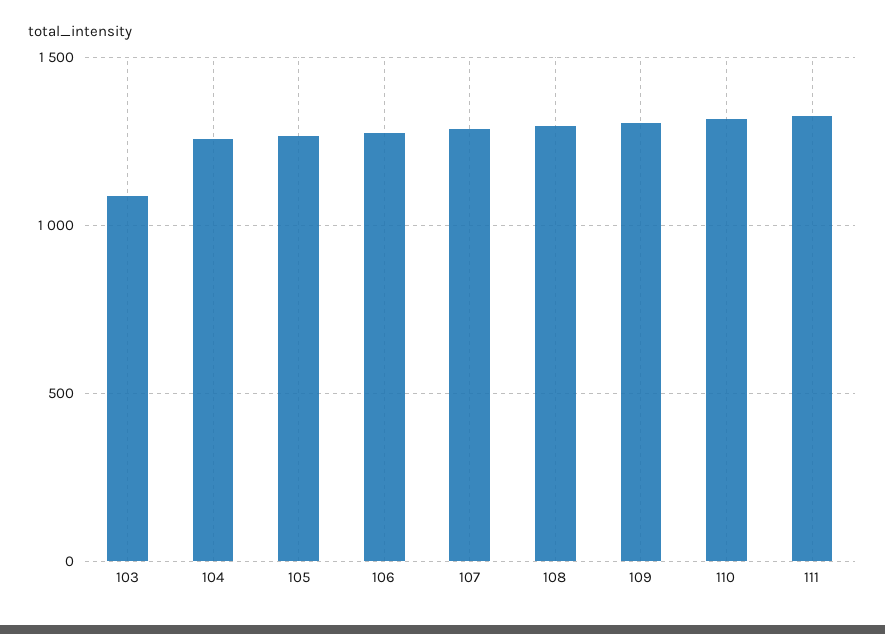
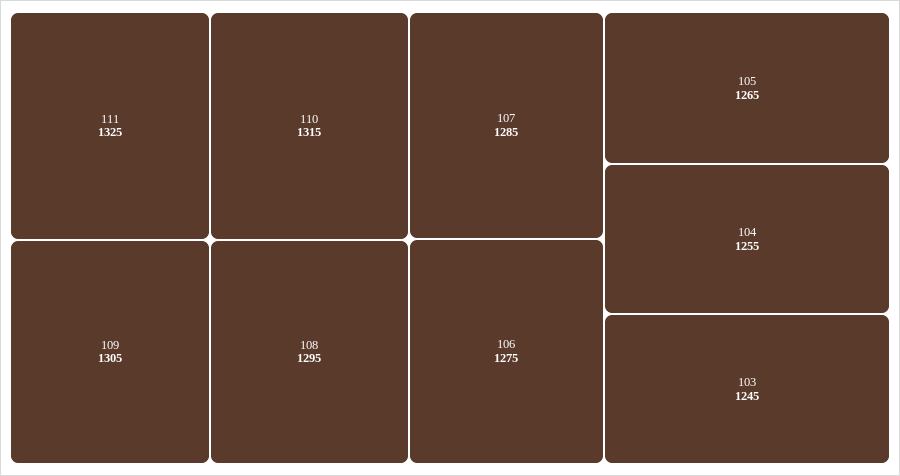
103: 1100 -> 1245

